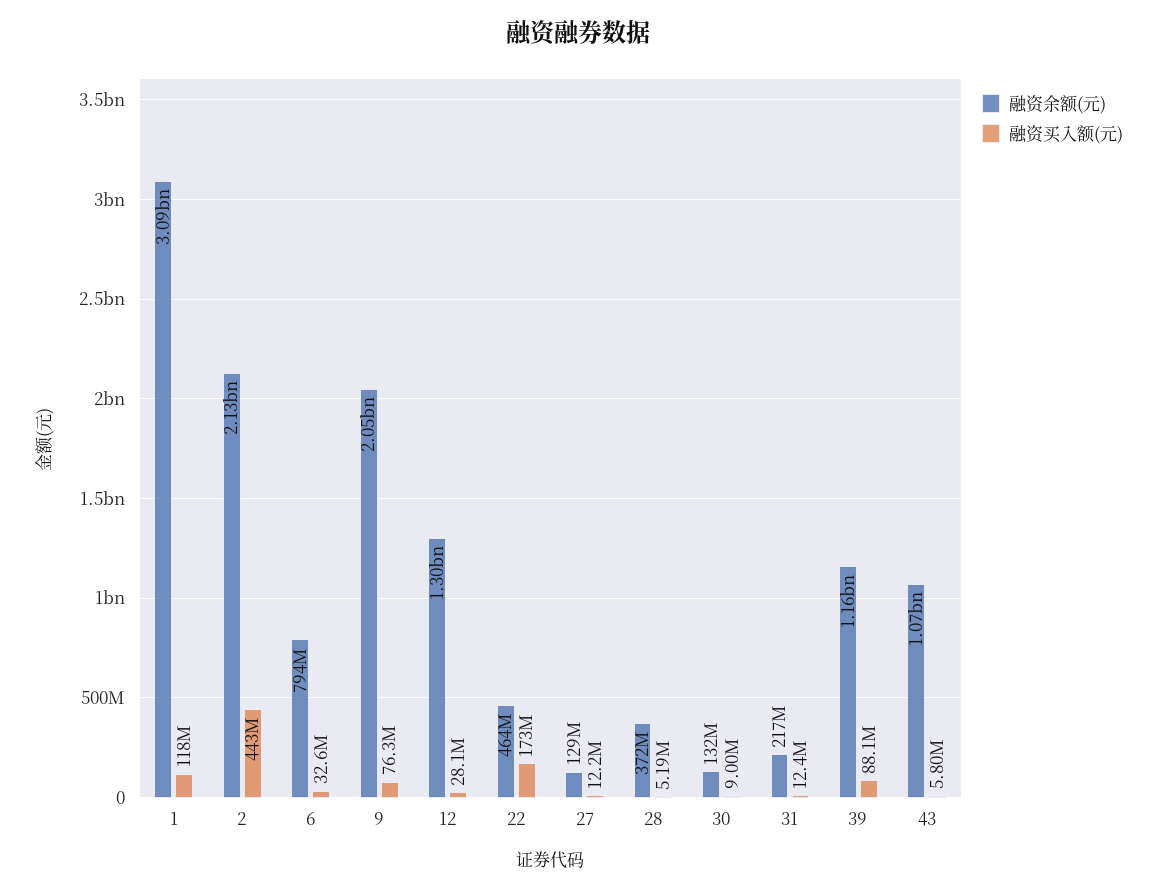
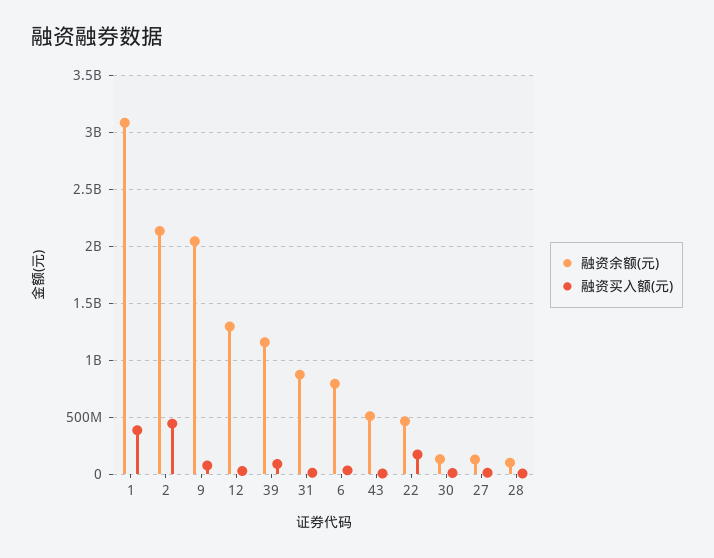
融资买入额(元), 1: 118000000 -> 400000000
融资余额(元), 28: 372000000 -> 100000000
融资余额(元), 31: 217000000 -> 900000000
融资余额(元), 43: 1070000000 -> 500000000

